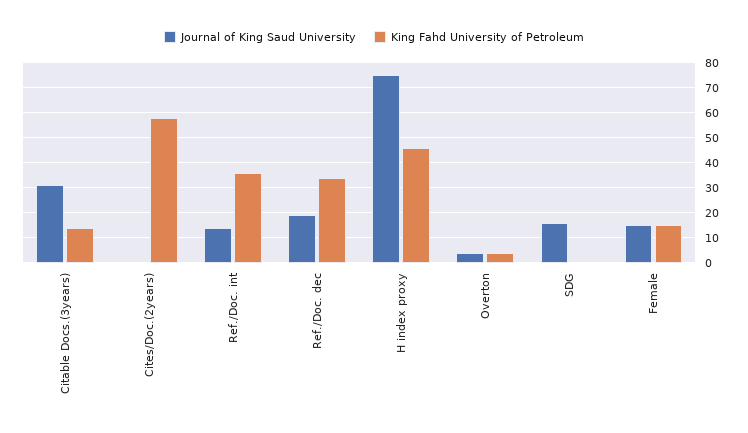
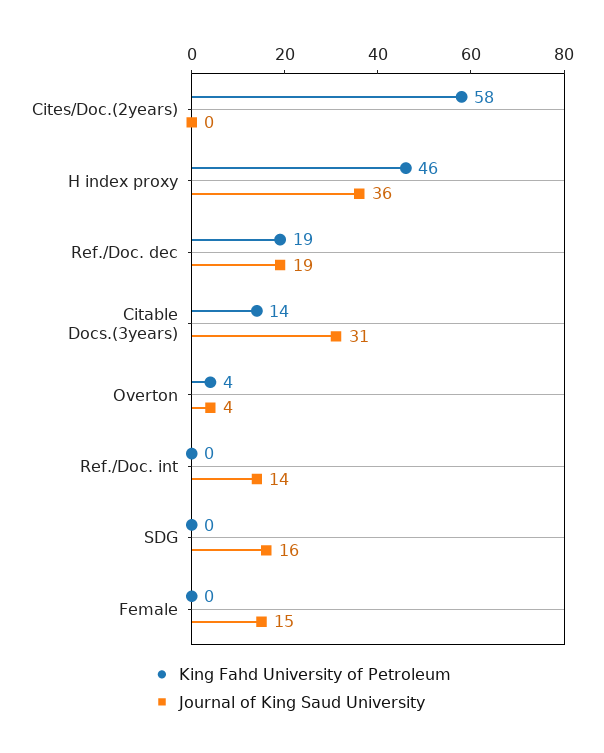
King Fahd University of Petroleum, Ref./Doc. int: 35 -> 0
King Fahd University of Petroleum, Ref./Doc. dec: 35 -> 19
Journal of King Saud University, H index proxy: 75 -> 36
King Fahd University of Petroleum, Female: 15 -> 0

